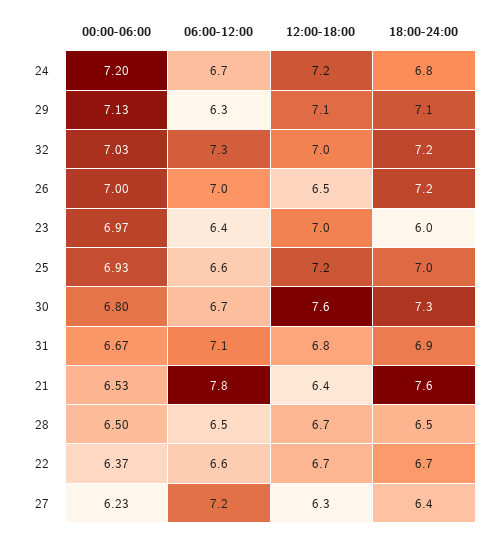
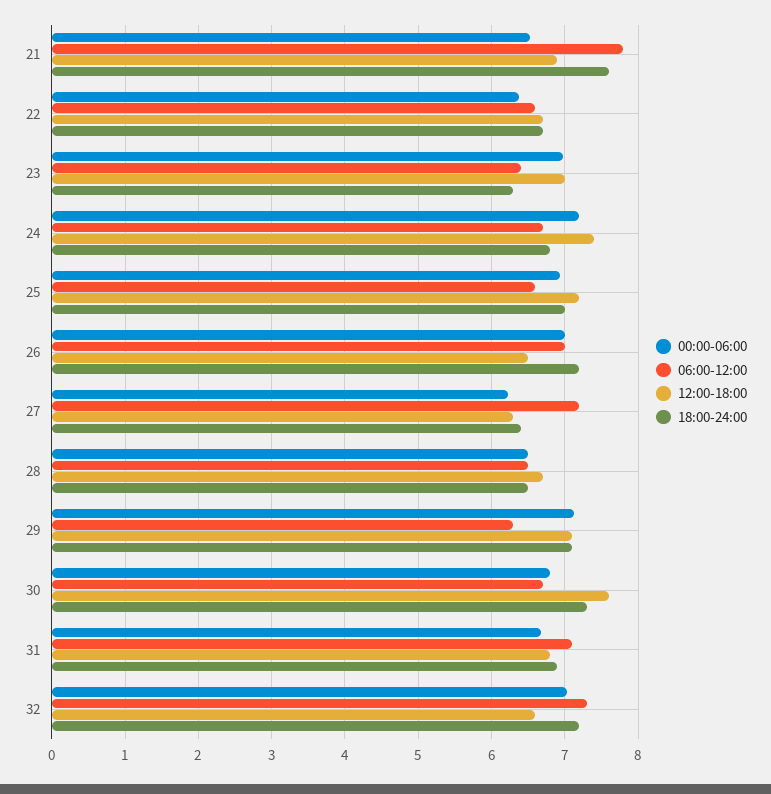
12:00-18:00, 24: 7.2 -> 7.4
12:00-18:00, 32: 7 -> 6.6
18:00-24:00, 23: 6 -> 6.3
12:00-18:00, 21: 6.4 -> 6.9

